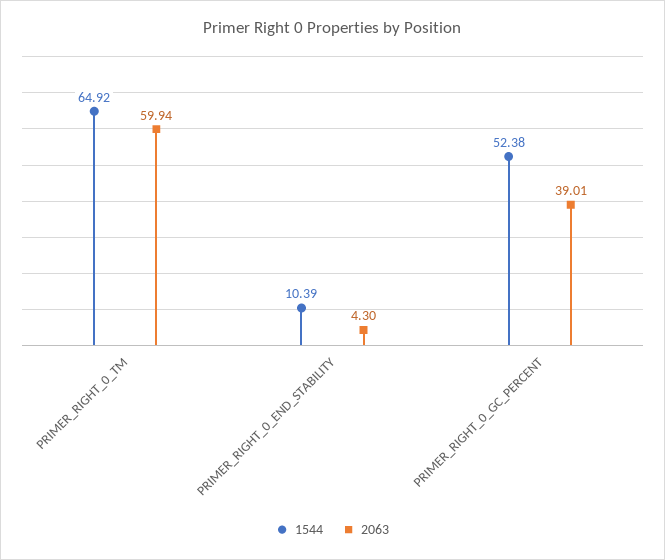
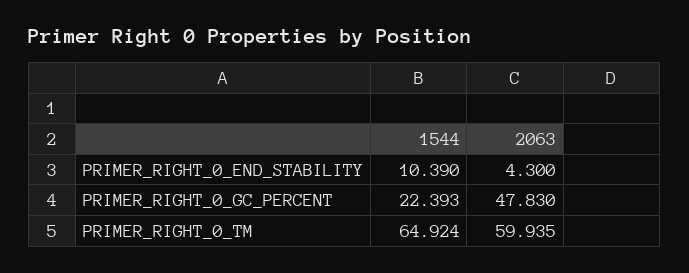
1544, PRIMER_RIGHT_0_GC_PERCENT: 52.38 -> 22.393
2063, PRIMER_RIGHT_0_GC_PERCENT: 39.01 -> 47.83

